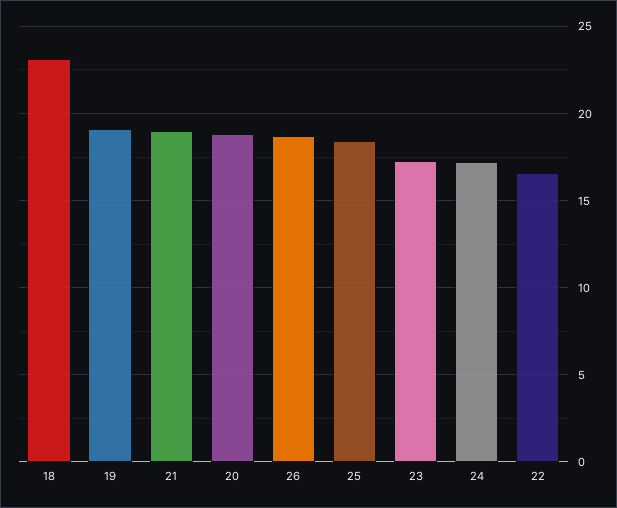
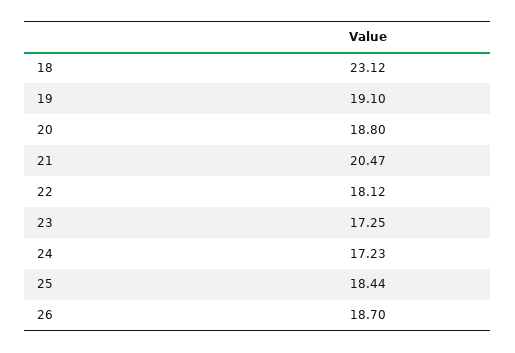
21: 19 -> 20.47
22: 16.5 -> 18.12

